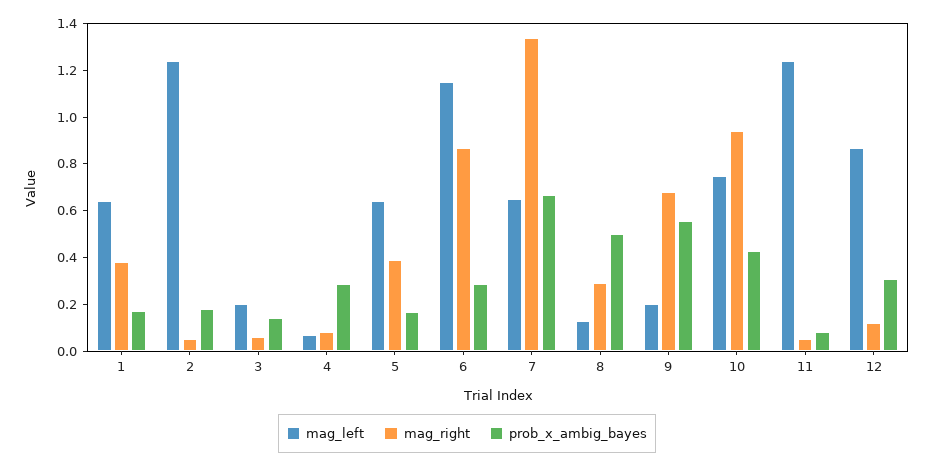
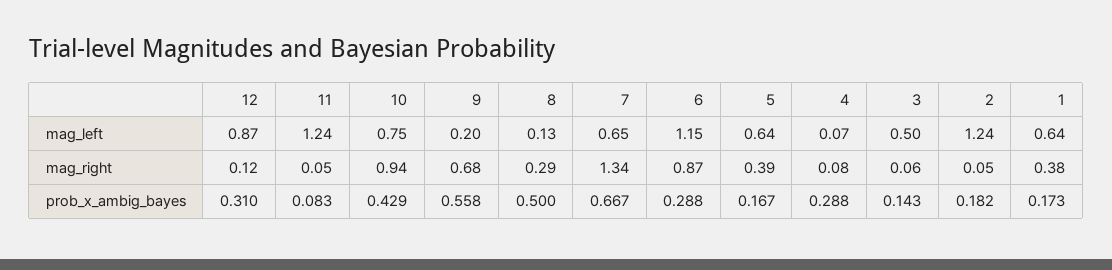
mag_left, 3: 0.2 -> 0.5

